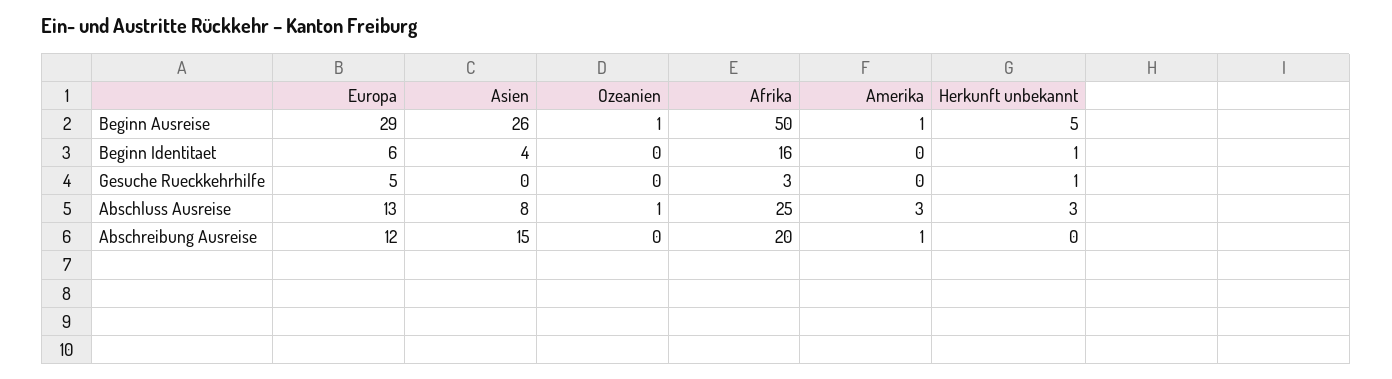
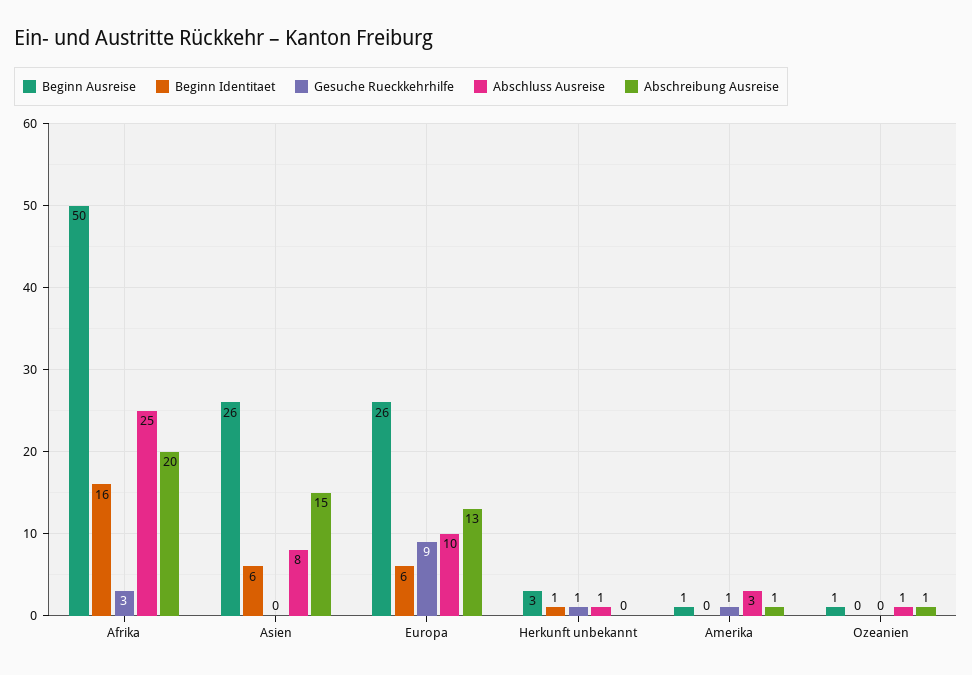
Beginn Ausreise, Europa: 29 -> 26
Beginn Ausreise, Herkunft unbekannt: 5 -> 3
Beginn Identitaet, Asien: 4 -> 6
Gesuche Rueckkehrhilfe, Europa: 5 -> 9
Gesuche Rueckkehrhilfe, Amerika: 0 -> 1
Abschluss Ausreise, Europa: 13 -> 10
Abschluss Ausreise, Herkunft unbekannt: 3 -> 1
Abschreibung Ausreise, Europa: 12 -> 13
Abschreibung Ausreise, Ozeanien: 0 -> 1

